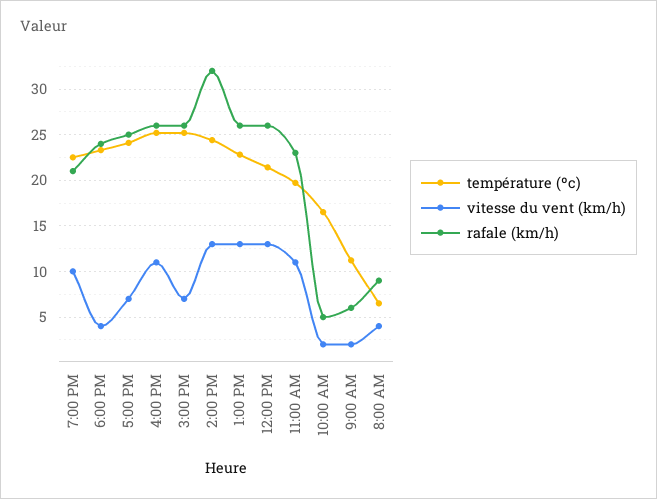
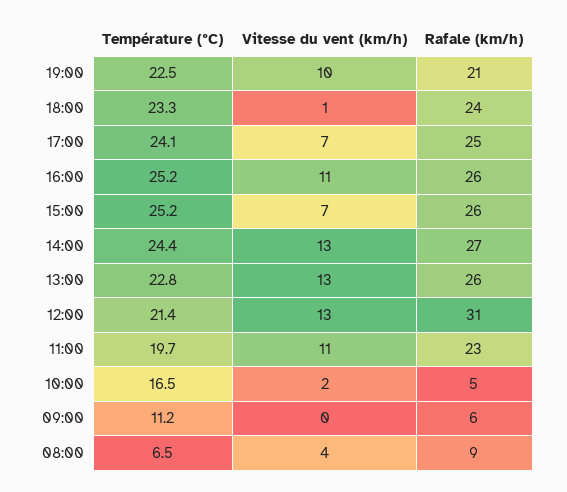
vitesse du vent (km/h), 6:00 PM: 4 -> 1
rafale (km/h), 2:00 PM: 32 -> 27
rafale (km/h), 12:00 PM: 26 -> 31
vitesse du vent (km/h), 9:00 AM: 2 -> 0

